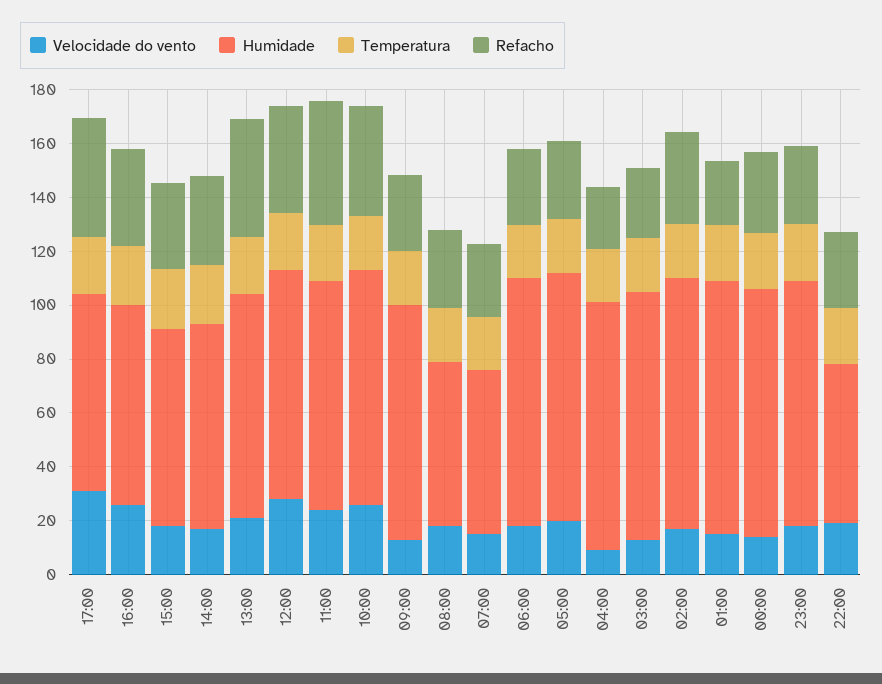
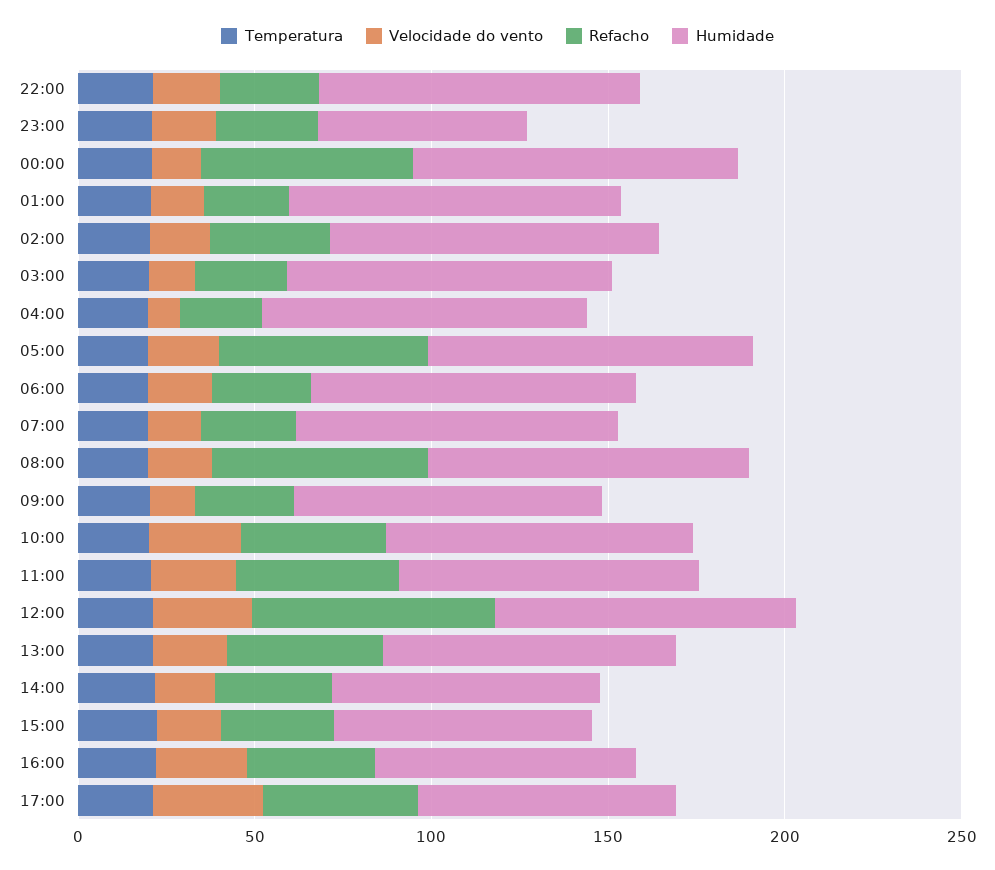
Refacho, 12:00: 40 -> 70
Humidade, 08:00: 60 -> 90
Refacho, 08:00: 30 -> 60
Humidade, 07:00: 60 -> 90
Refacho, 05:00: 30 -> 60
Refacho, 00:00: 30 -> 60
Humidade, 23:00: 90 -> 60
Humidade, 22:00: 60 -> 90

